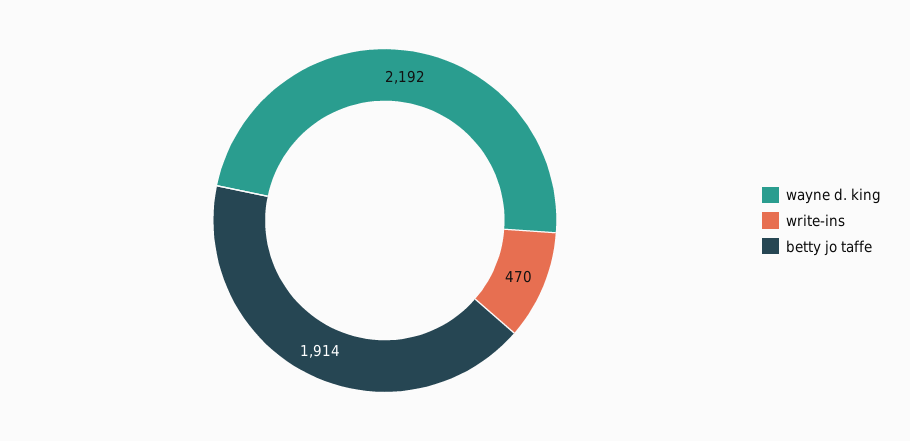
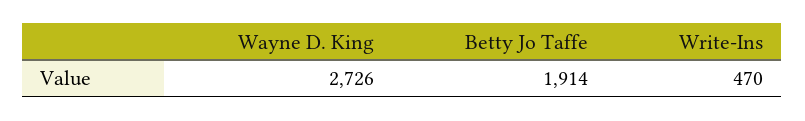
wayne d. king: 2192 -> 2726

